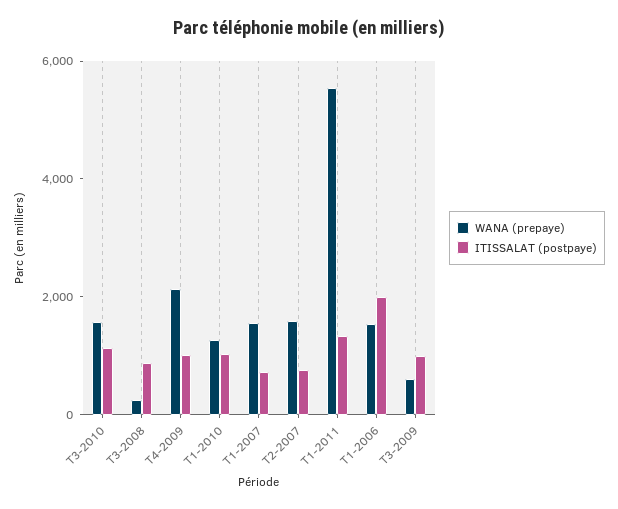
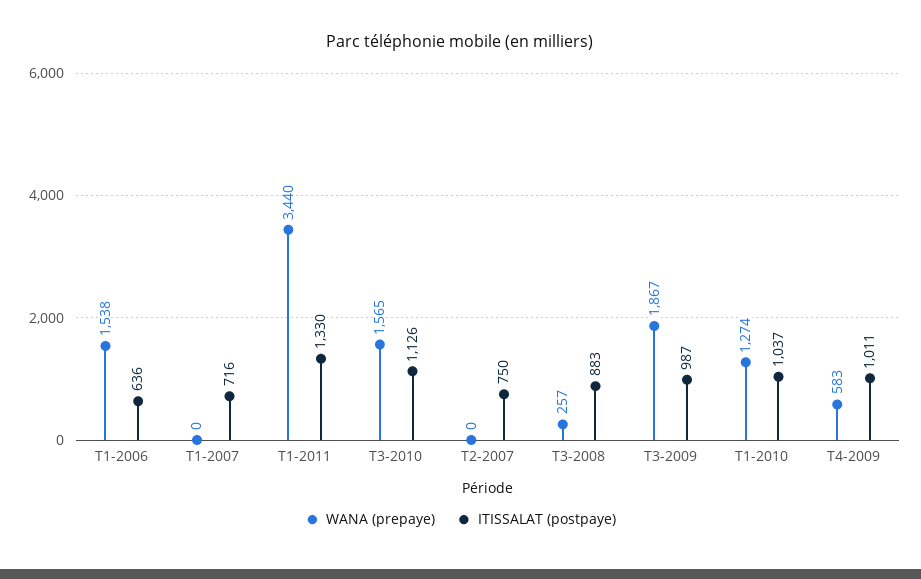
WANA (prepaye), T4-2009: 2000 -> 583
WANA (prepaye), T1-2007: 1500 -> 0
WANA (prepaye), T2-2007: 1500 -> 0
WANA (prepaye), T1-2011: 5500 -> 3440
ITISSALAT (postpaye), T1-2006: 2000 -> 636
WANA (prepaye), T3-2009: 500 -> 1867

